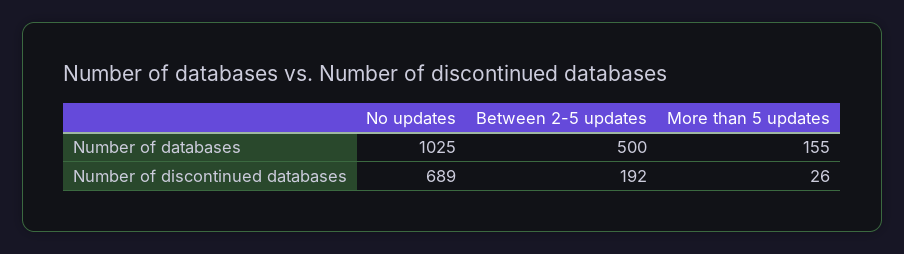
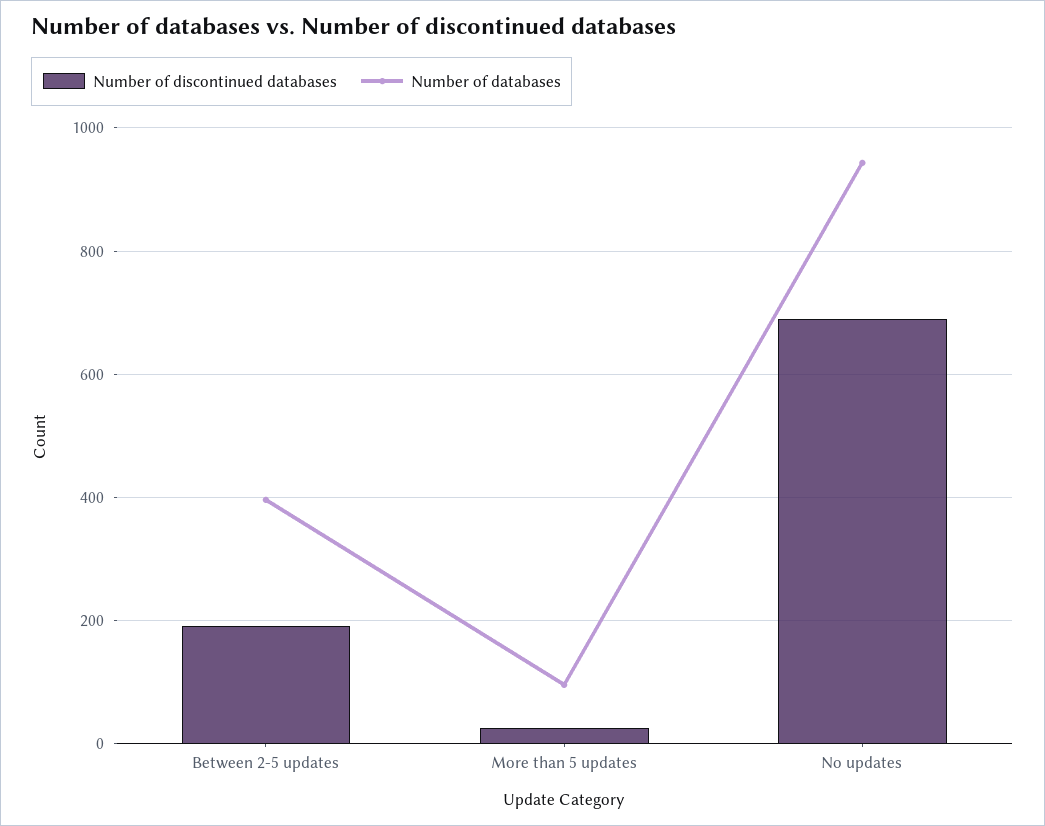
Number of databases, No updates: 1025 -> 940
Number of databases, Between 2-5 updates: 500 -> 400
Number of databases, More than 5 updates: 155 -> 100

